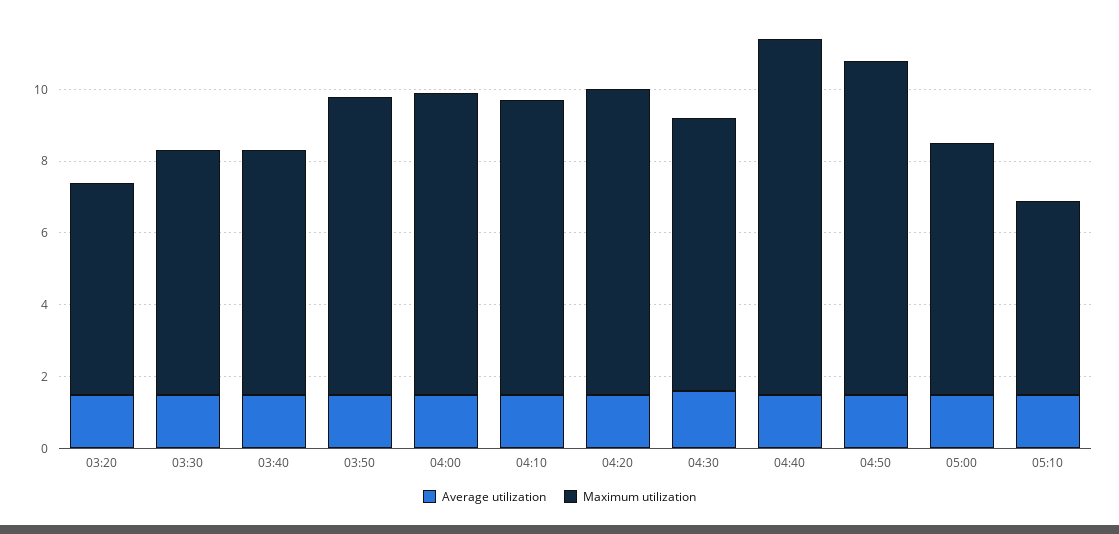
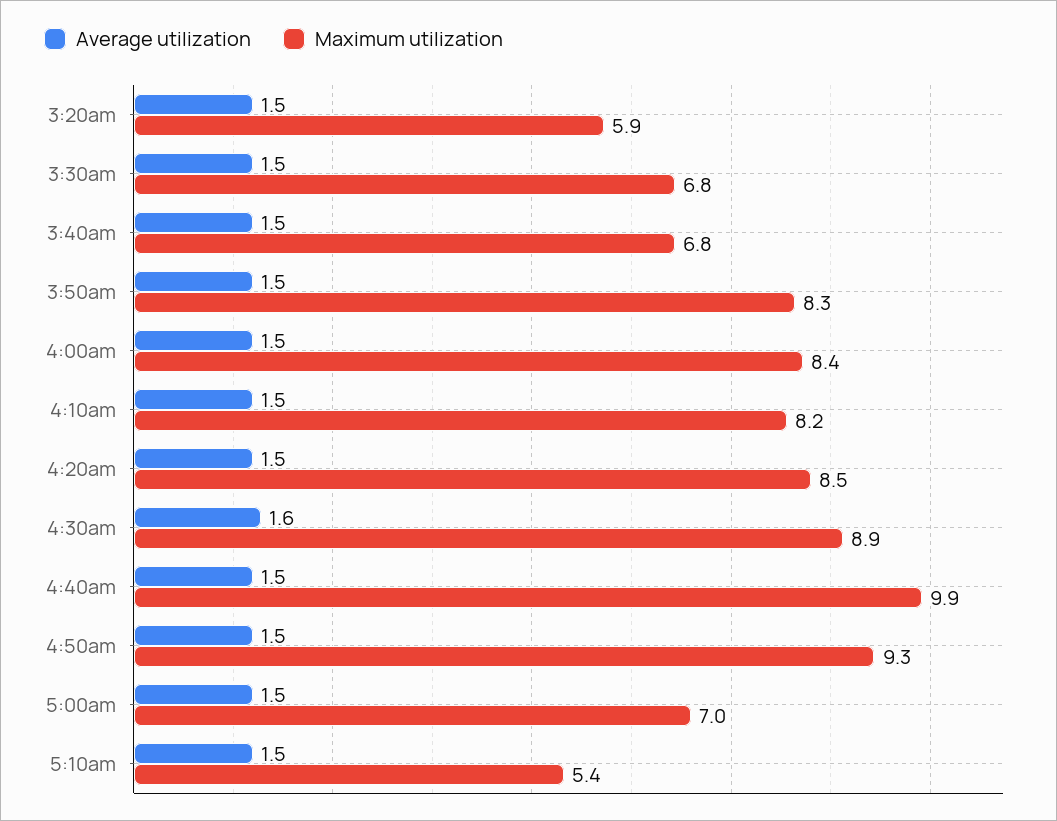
Maximum utilization, 04:30: 7.5 -> 8.9

